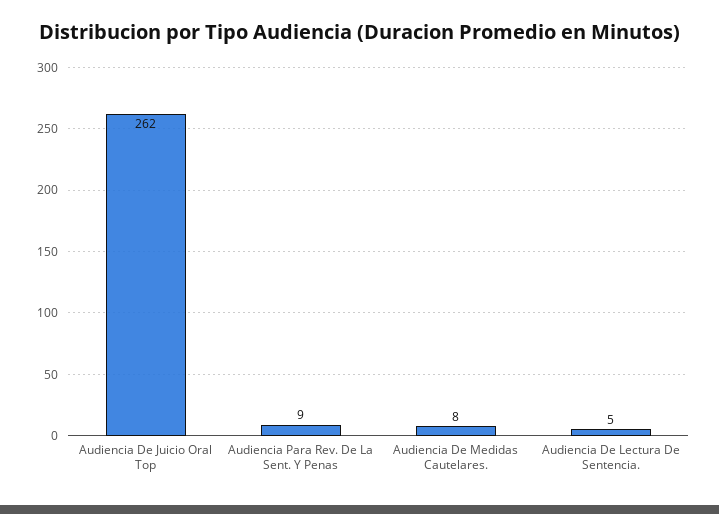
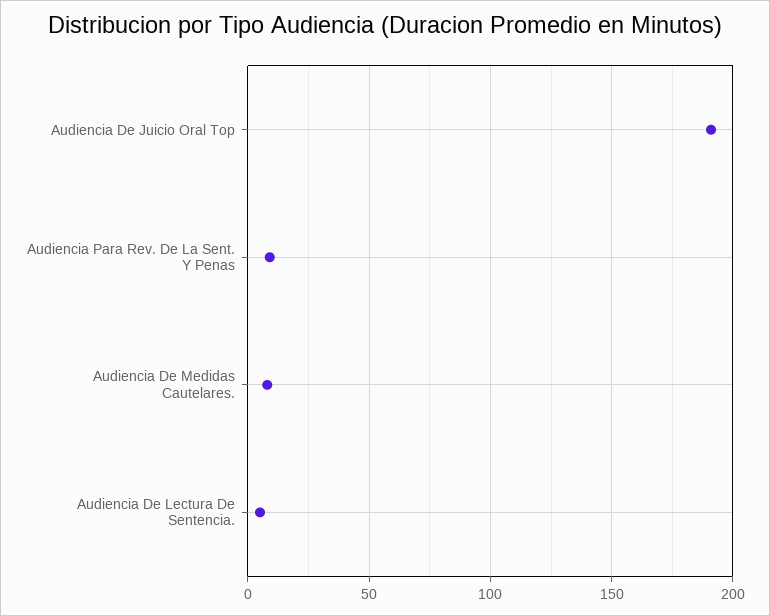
Audiencia De Juicio Oral Top: 262 -> 190

